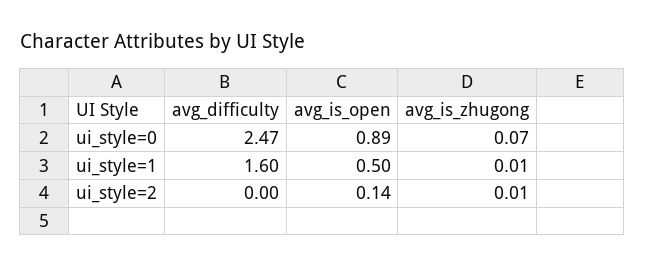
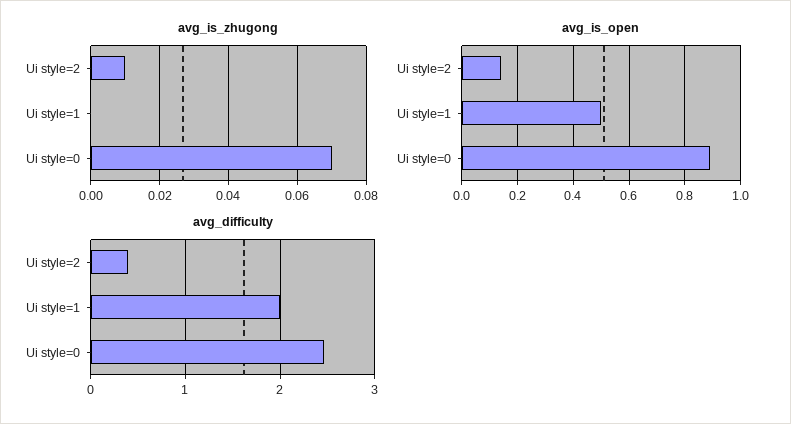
avg_difficulty, ui_style=1: 1.6 -> 2
avg_is_zhugong, ui_style=1: 0.01 -> 0
avg_difficulty, ui_style=2: 0 -> 0.4

